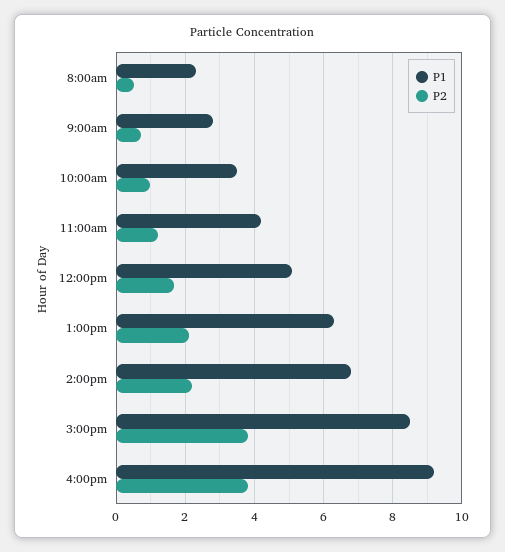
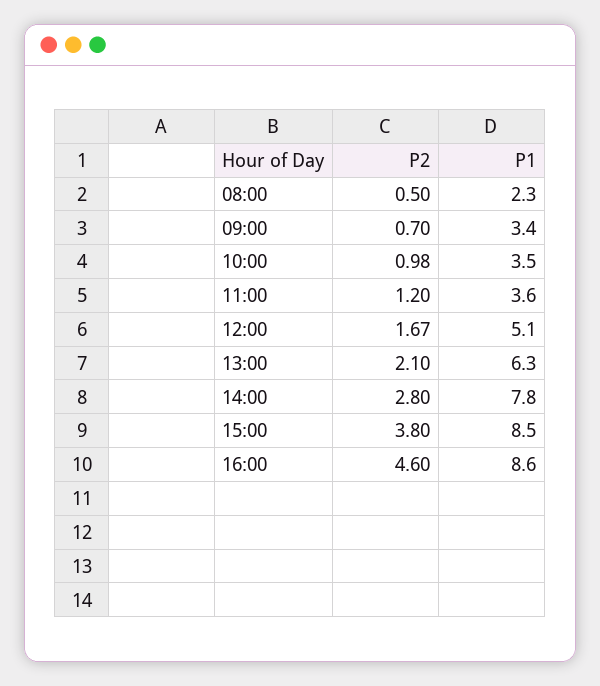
P1, 9:00am: 2.8 -> 3.4
P1, 11:00am: 4.2 -> 3.6
P1, 2:00pm: 6.8 -> 7.8
P2, 2:00pm: 2.2 -> 2.8
P1, 4:00pm: 9.2 -> 8.6
P2, 4:00pm: 3.8 -> 4.6

